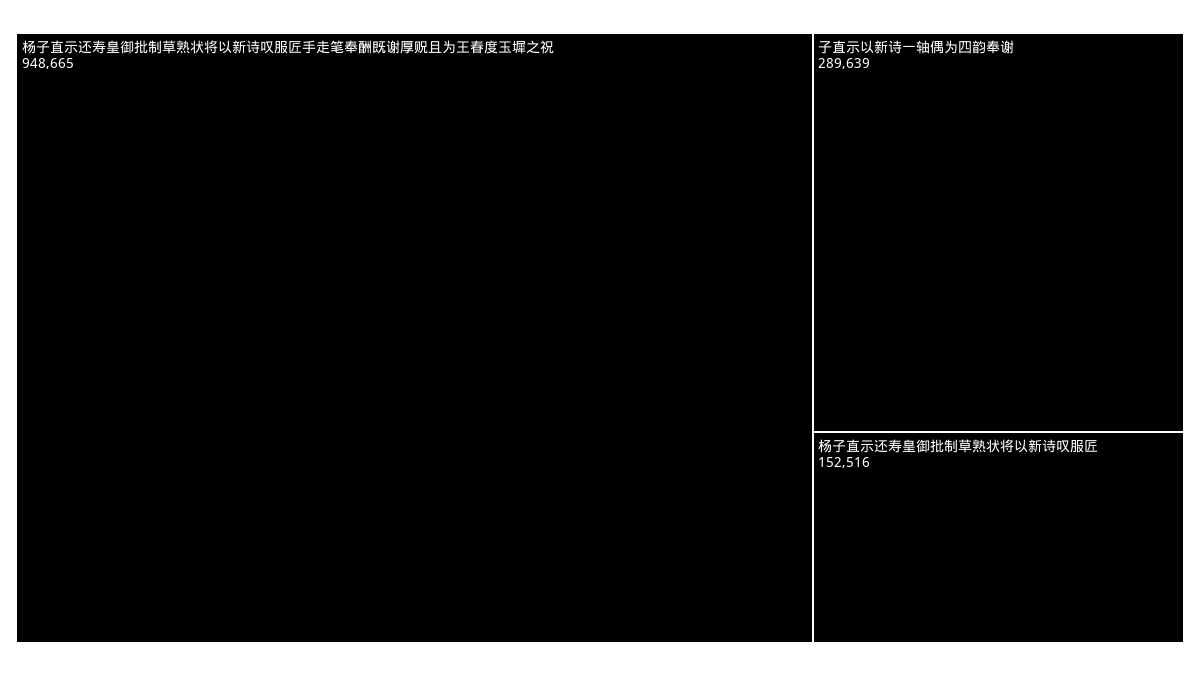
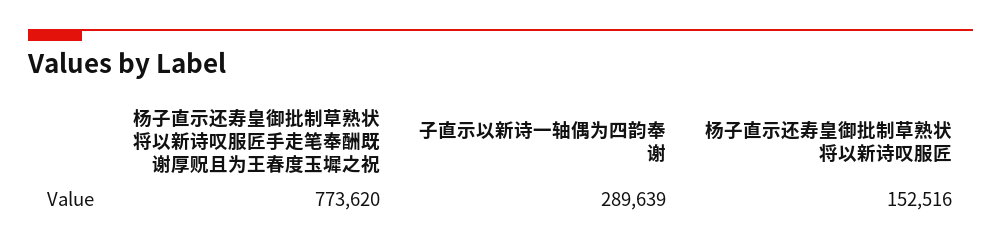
杨子直示还寿皇御批制草熟状将以新诗叹服匠手走笔奉酬既谢厚贶且为王春度玉墀之祝: 948665 -> 773620

